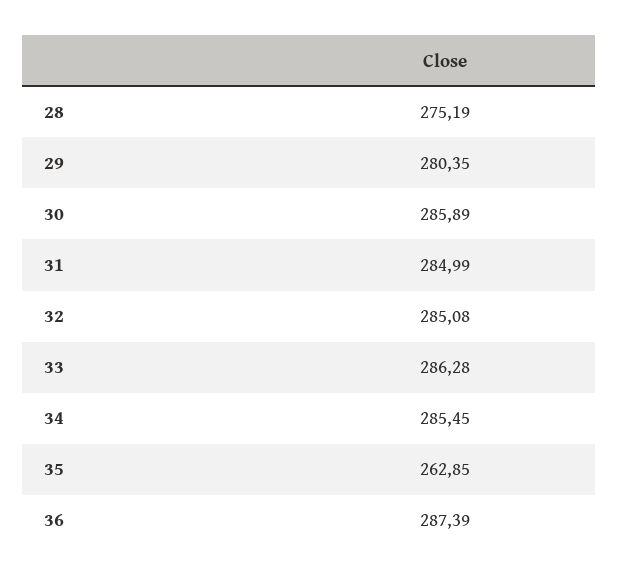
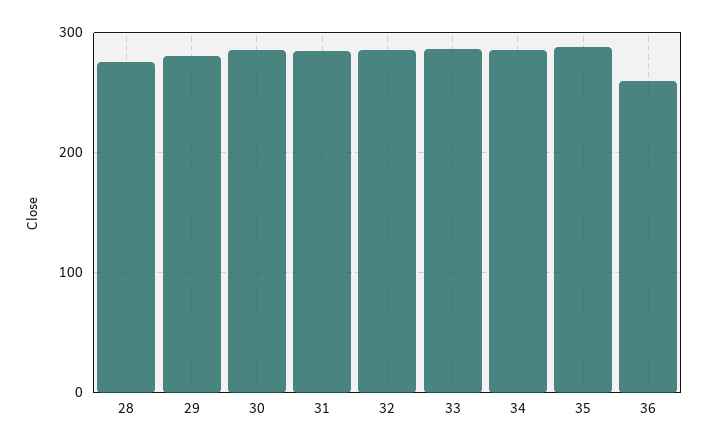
35: 262.85 -> 290
36: 287.39 -> 260

